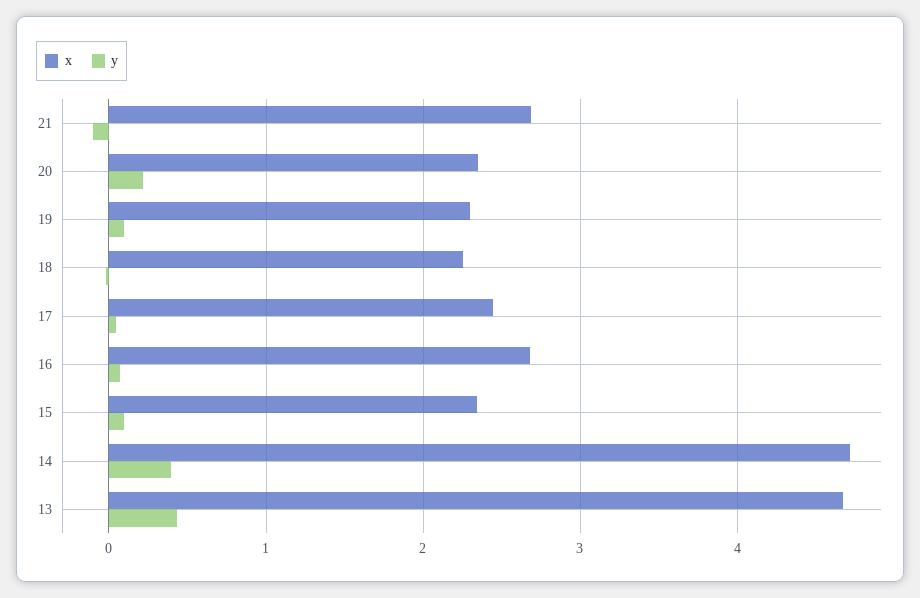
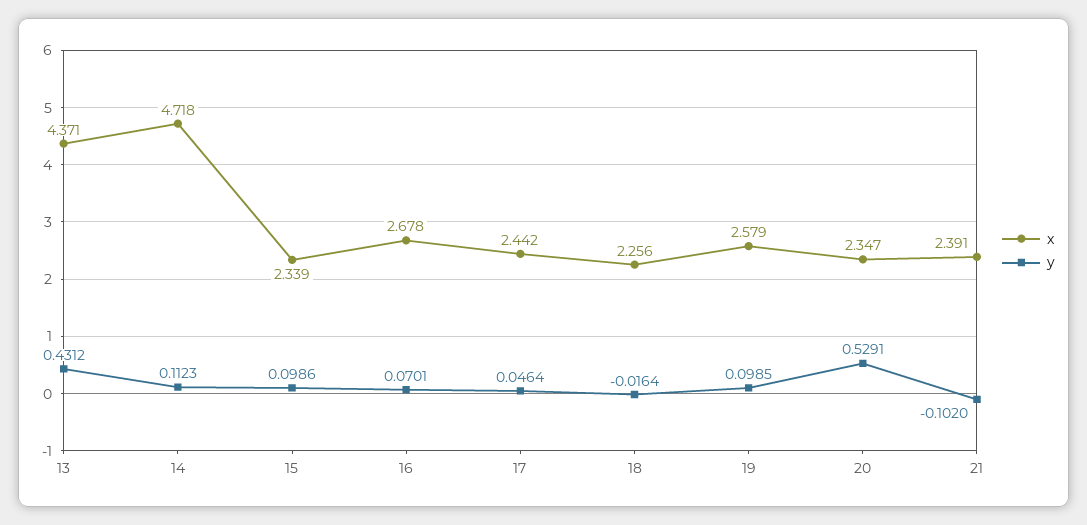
x, 21: 2.7 -> 2.391
y, 20: 0.2 -> 0.5291
x, 19: 2.3 -> 2.579
y, 14: 0.4 -> 0.1123
x, 13: 4.7 -> 4.371

